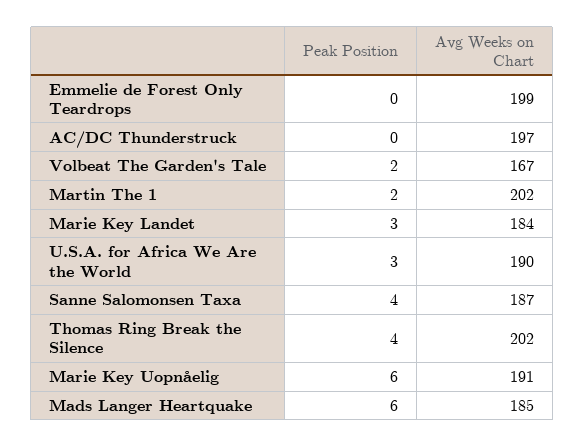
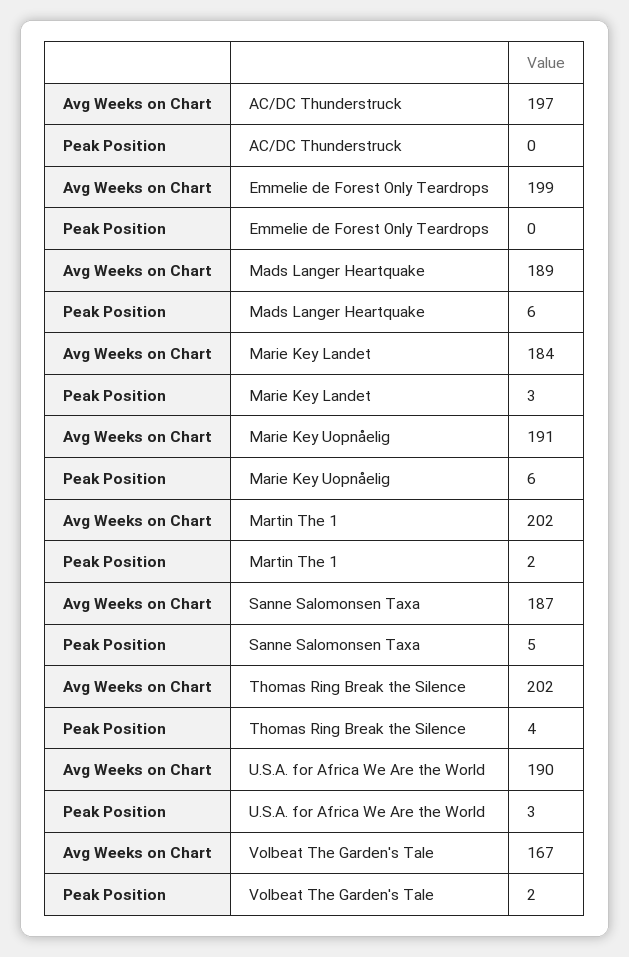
Peak Position, Sanne Salomonsen Taxa: 4 -> 5
Avg Weeks on Chart, Mads Langer Heartquake: 185 -> 189

